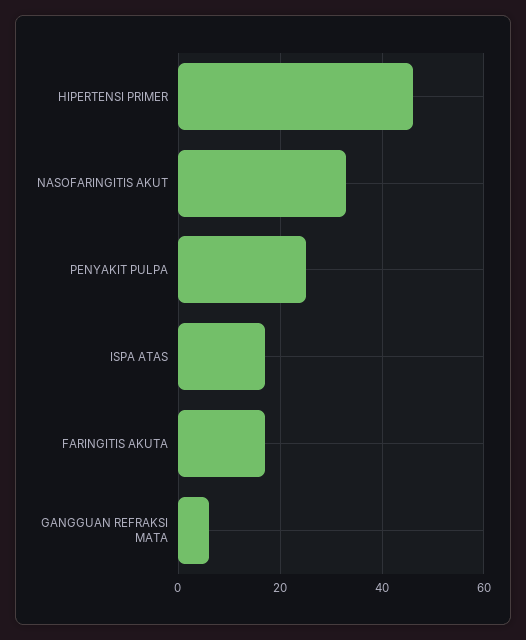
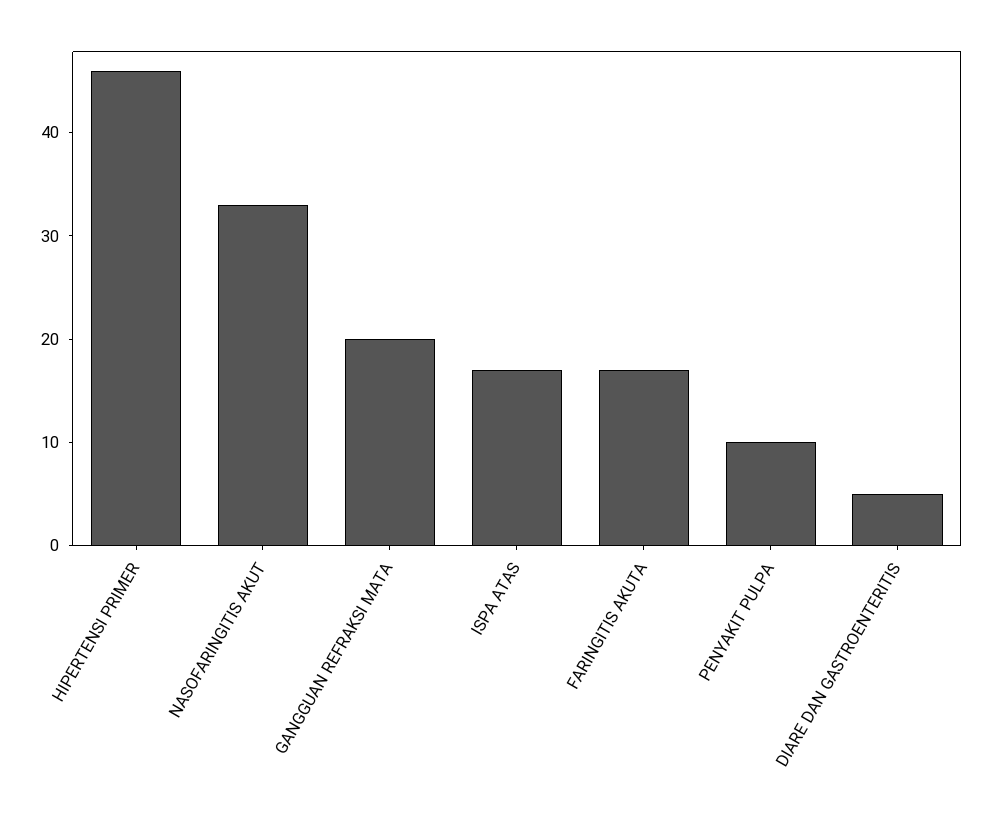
PENYAKIT PULPA: 25 -> 10
GANGGUAN REFRAKSI MATA: 5 -> 20
DIARE DAN GASTROENTERITIS: none -> 5

